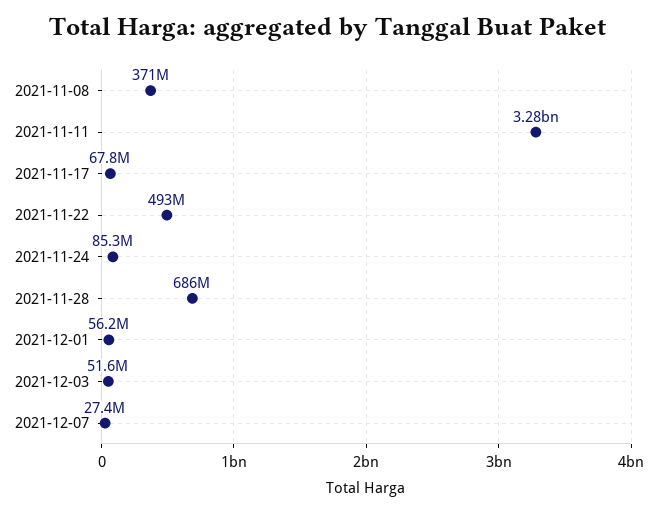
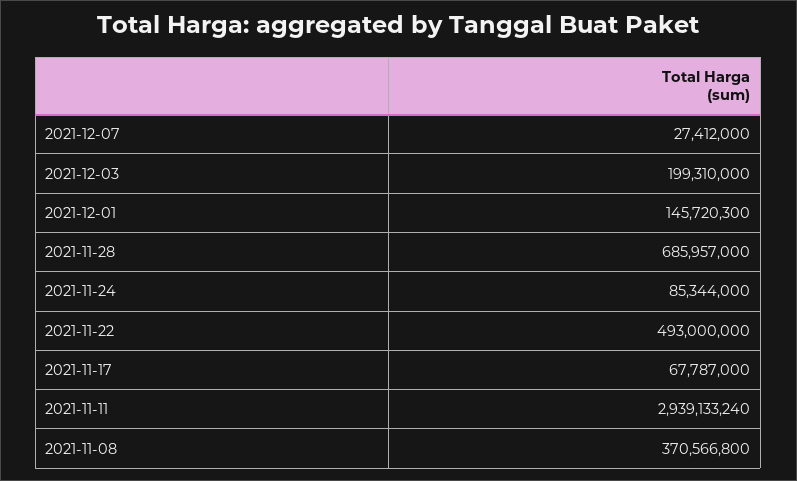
2021-11-11: 3280000000 -> 2939133240
2021-12-01: 56200000 -> 145720300
2021-12-03: 51600000 -> 199310000

